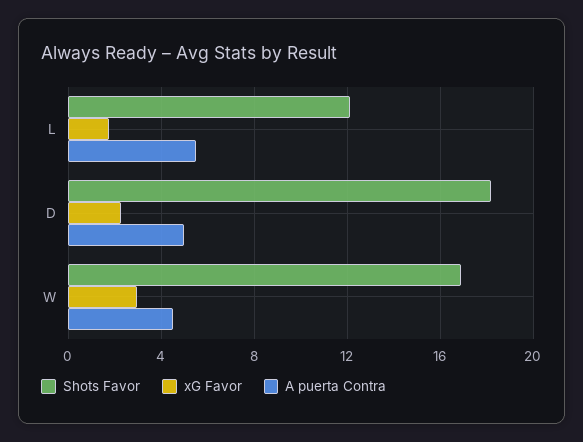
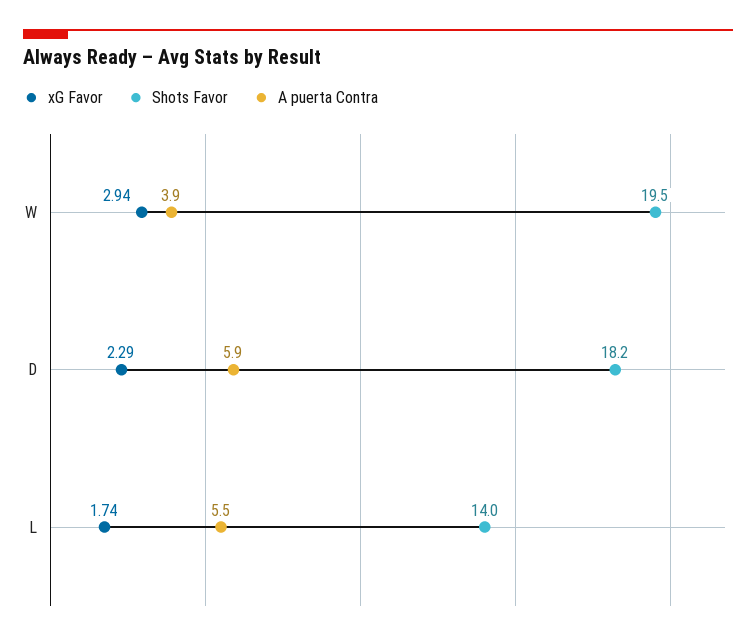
Shots Favor, L: 12 -> 14
A puerta Contra, D: 5 -> 5.9
Shots Favor, W: 17 -> 19.5
A puerta Contra, W: 4.5 -> 3.9

